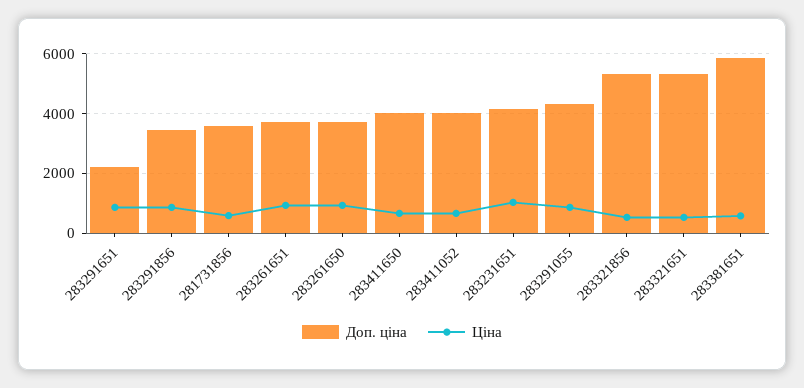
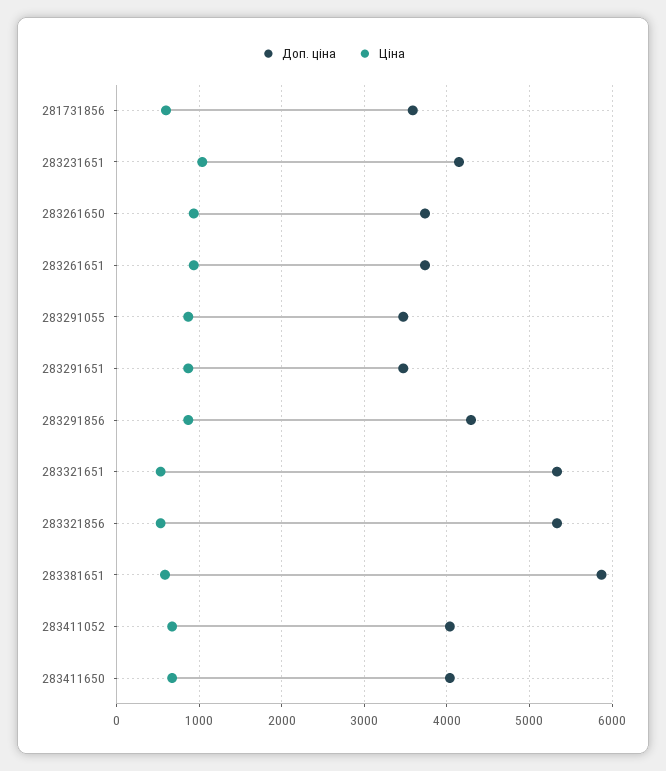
Доп. ціна, 283291651: 2250 -> 3500
Доп. ціна, 283291856: 3500 -> 4300
Доп. ціна, 283291055: 4250 -> 3500

